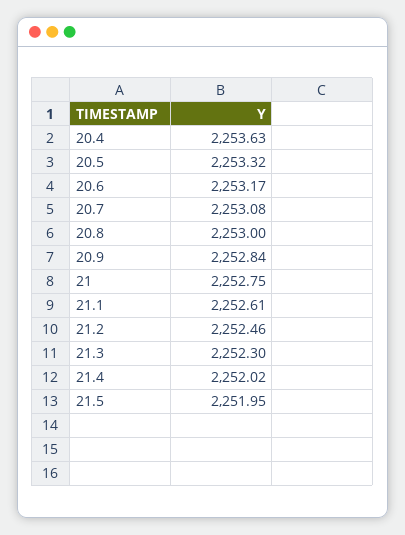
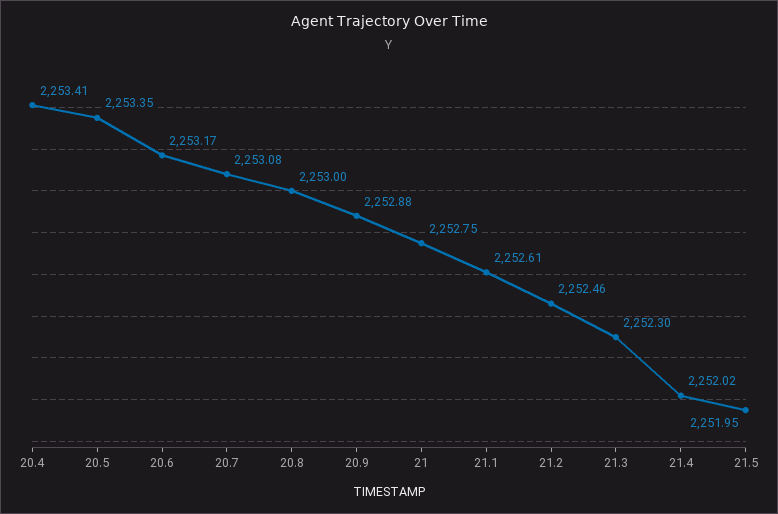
20.4: 2253.63 -> 2253.41
20.5: 2253.32 -> 2253.35
20.9: 2252.84 -> 2252.88

